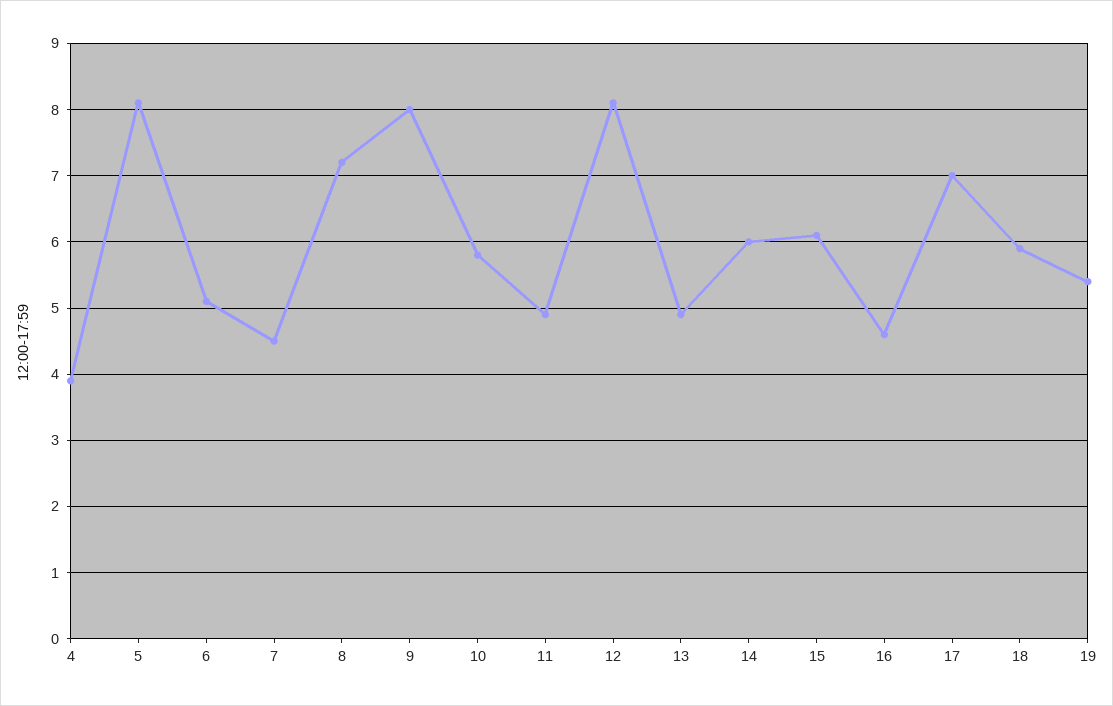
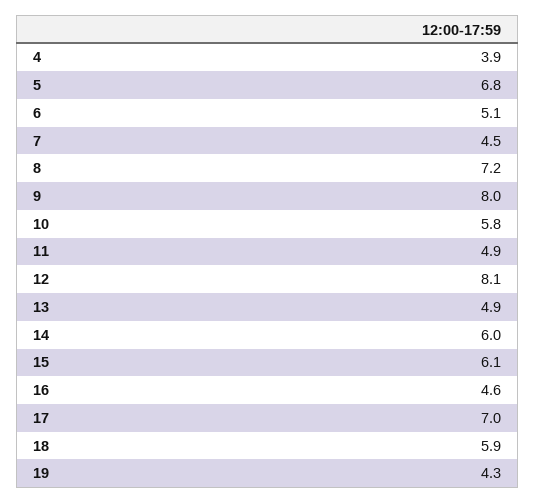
5: 8.1 -> 6.8
19: 5.4 -> 4.3

